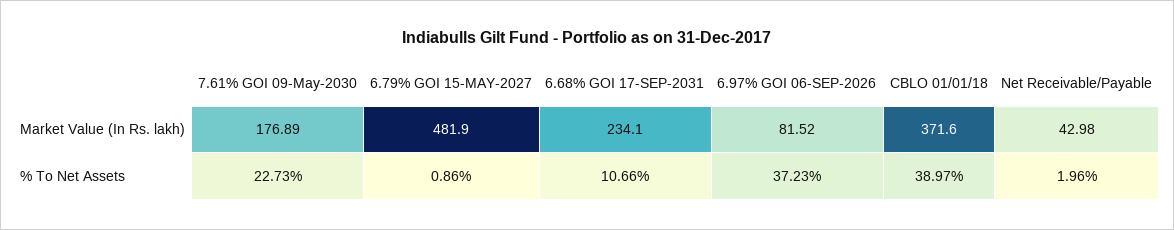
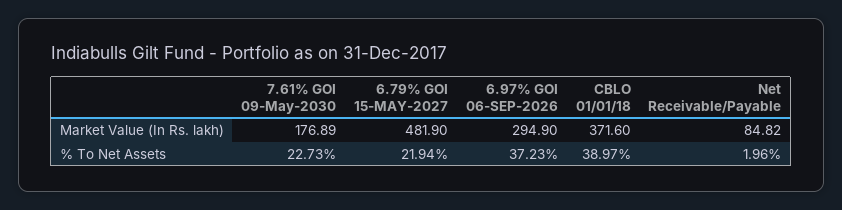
6.68% GOI 17-SEP-2031, Market Value (In Rs. lakh): 234.1 -> none
6.97% GOI 06-SEP-2026, Market Value (In Rs. lakh): 81.52 -> 294.9
Net Receivable/Payable, Market Value (In Rs. lakh): 42.98 -> 84.82
6.79% GOI 15-MAY-2027, % To Net Assets: 0.86 -> 21.94
6.68% GOI 17-SEP-2031, % To Net Assets: 10.66 -> none

